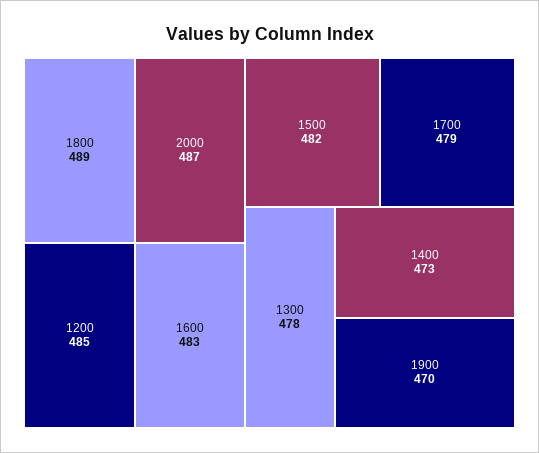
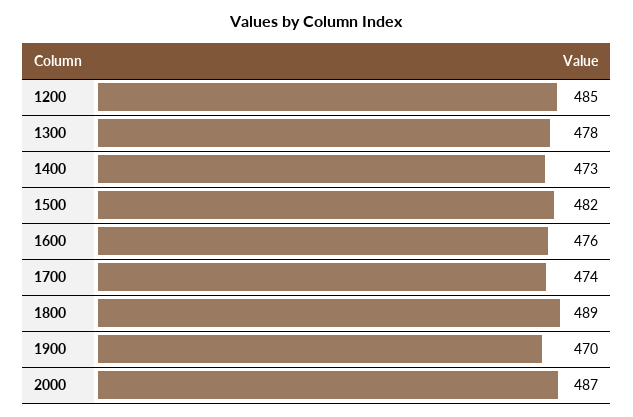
1600: 483 -> 476
1700: 479 -> 474

